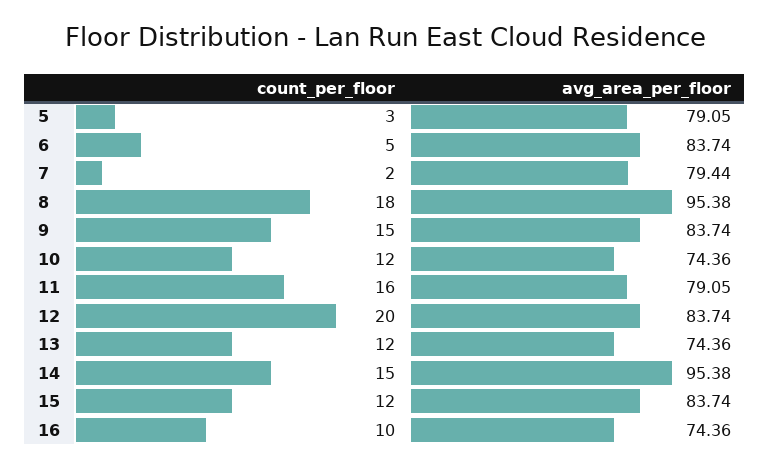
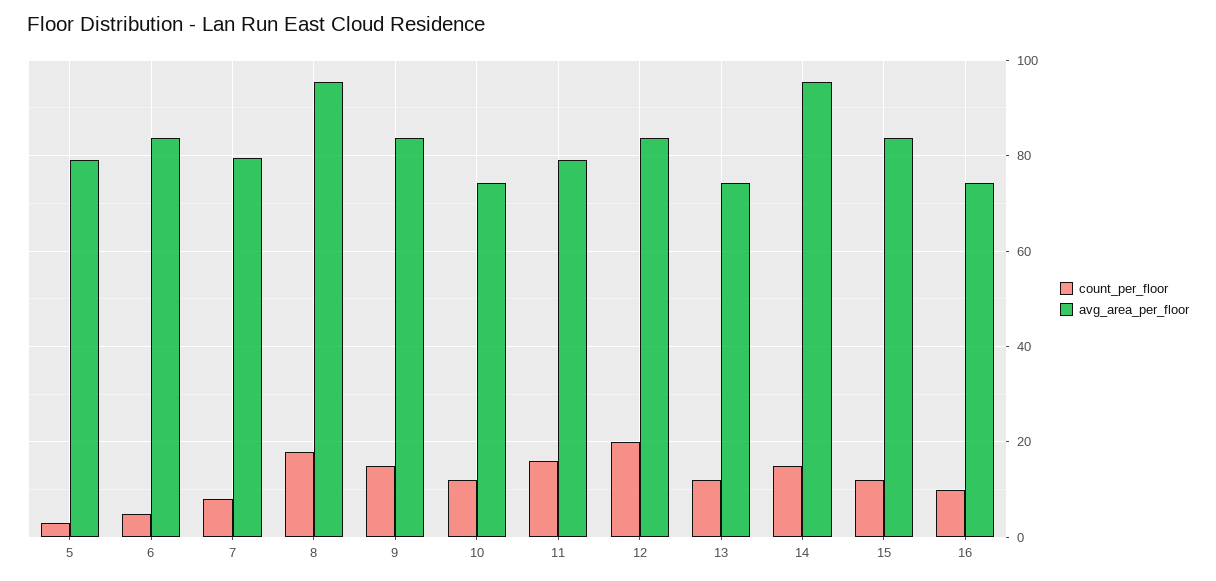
count_per_floor, 7: 2 -> 8

